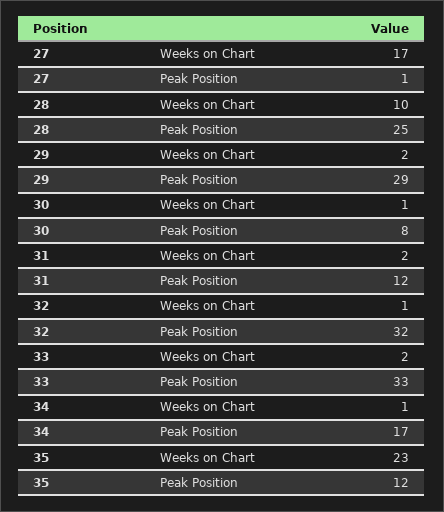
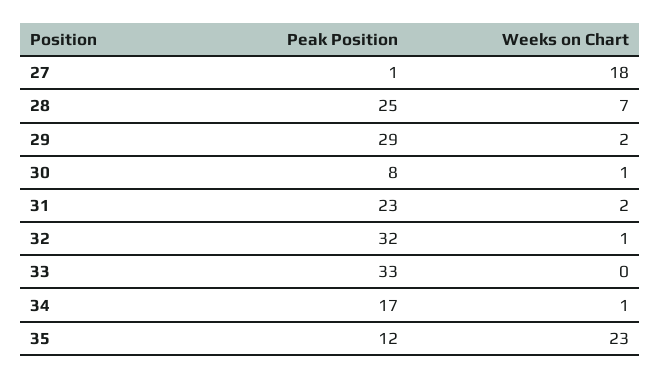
27, Weeks on Chart: 17 -> 18
28, Weeks on Chart: 10 -> 7
31, Peak Position: 12 -> 23
33, Weeks on Chart: 2 -> 0

